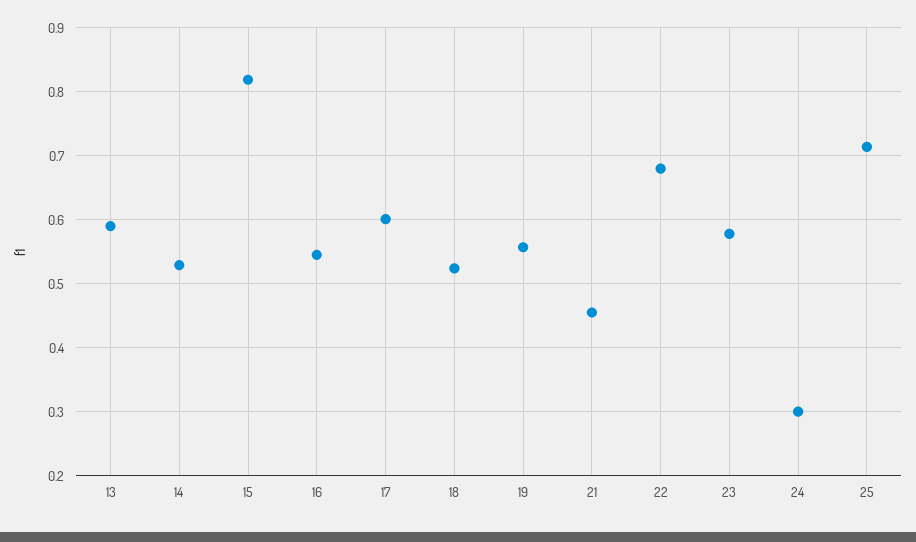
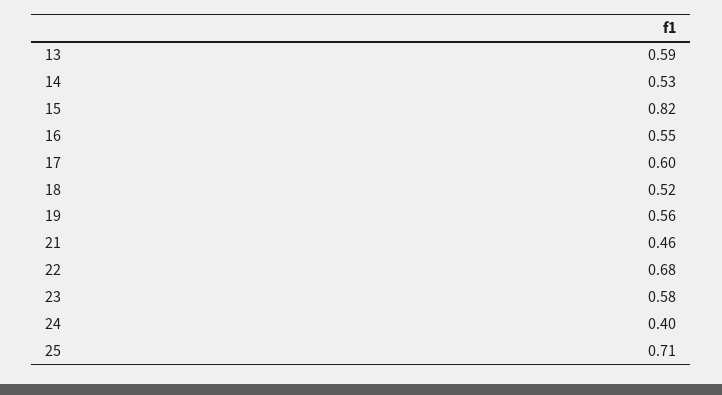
24: 0.3 -> 0.4

